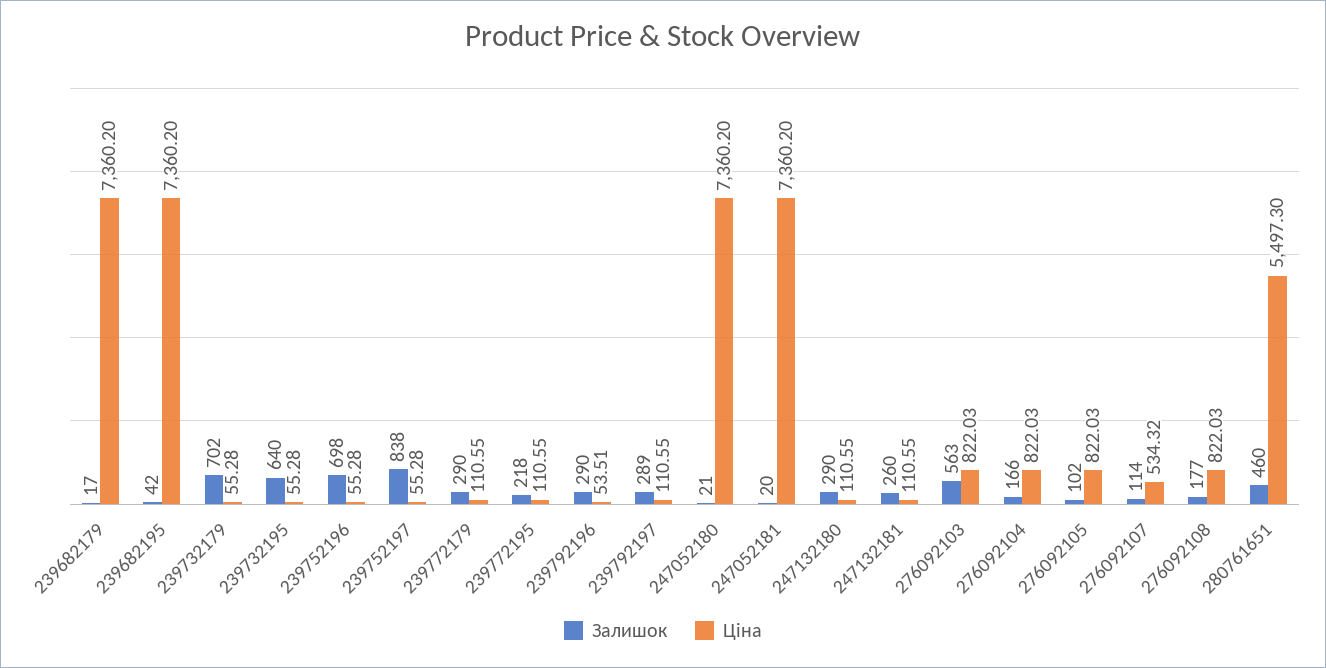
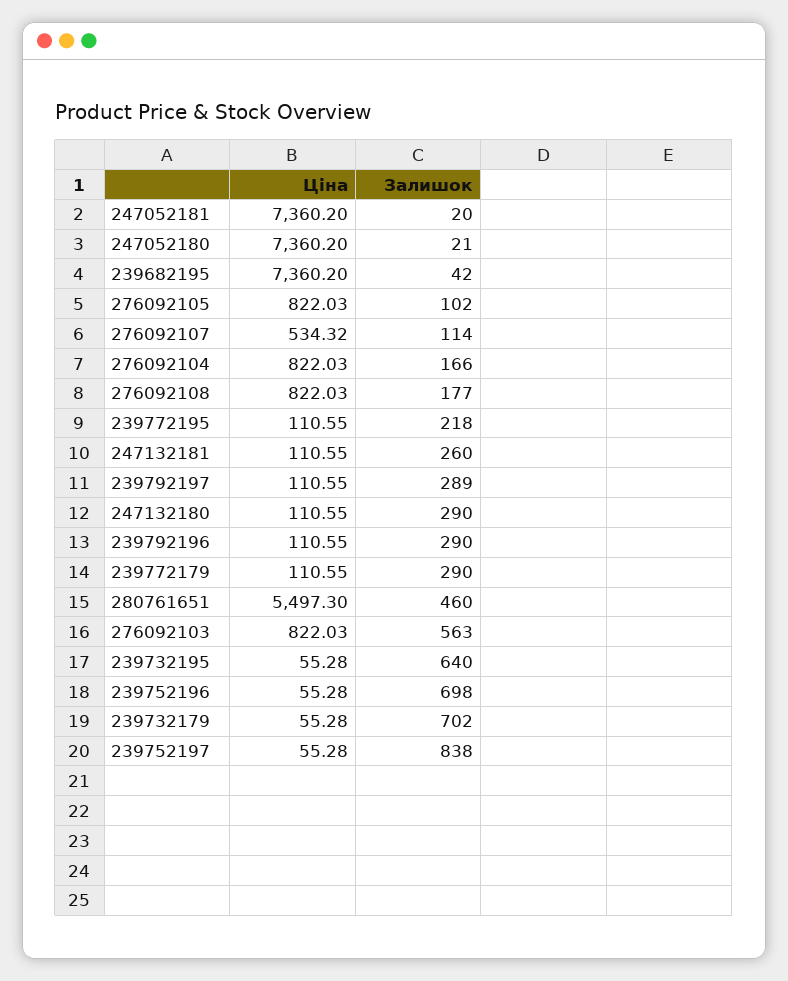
Залишок, 239682179: 17 -> none
Ціна, 239682179: 7360.2 -> none
Ціна, 239792196: 53.51 -> 110.55

